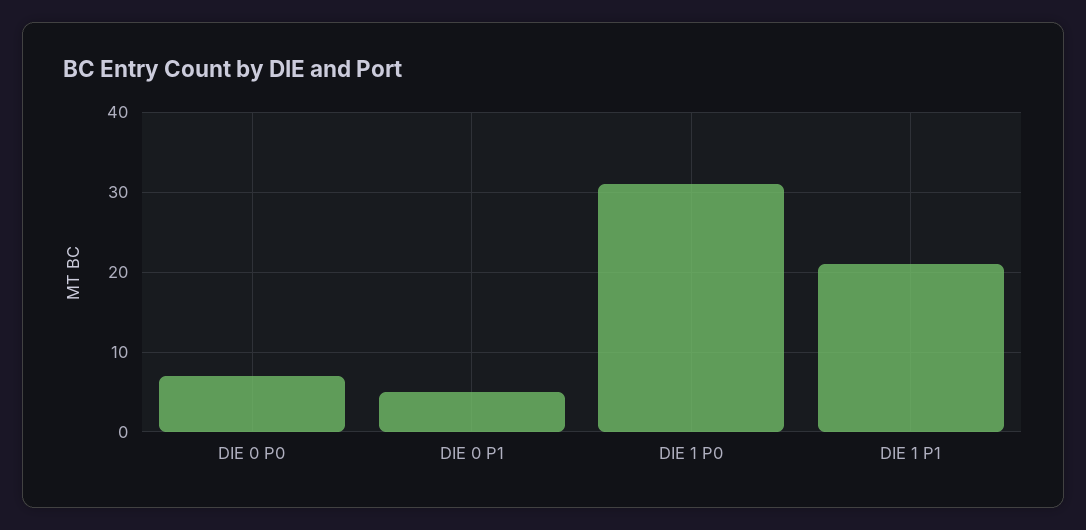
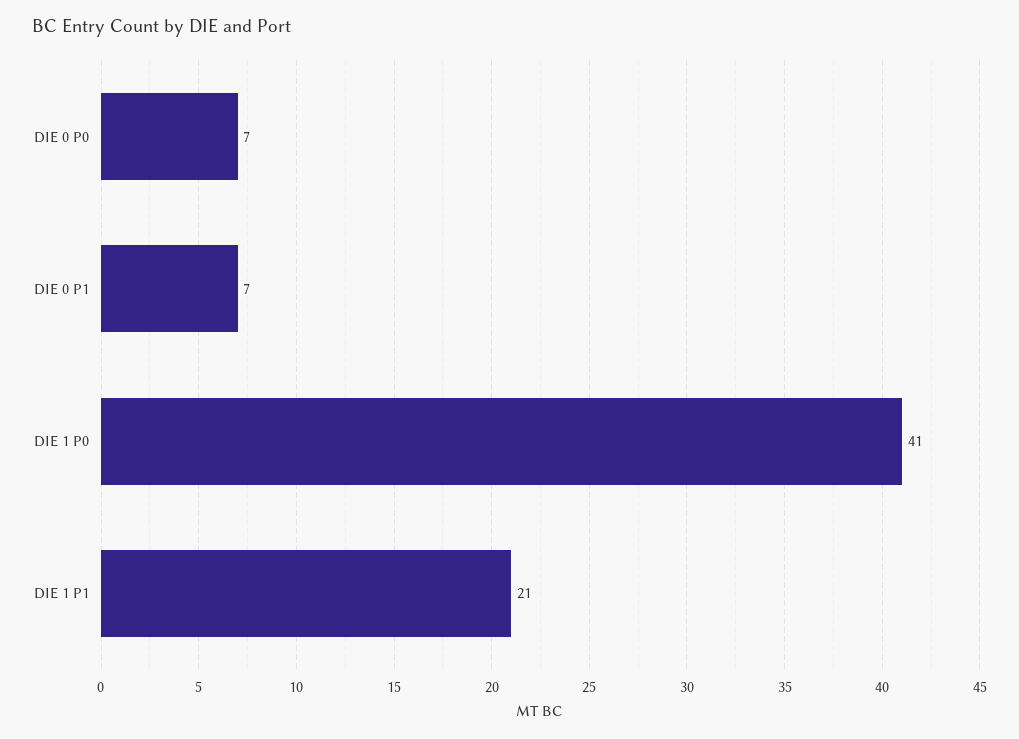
DIE 0 P1: 5 -> 7
DIE 1 P0: 31 -> 41

